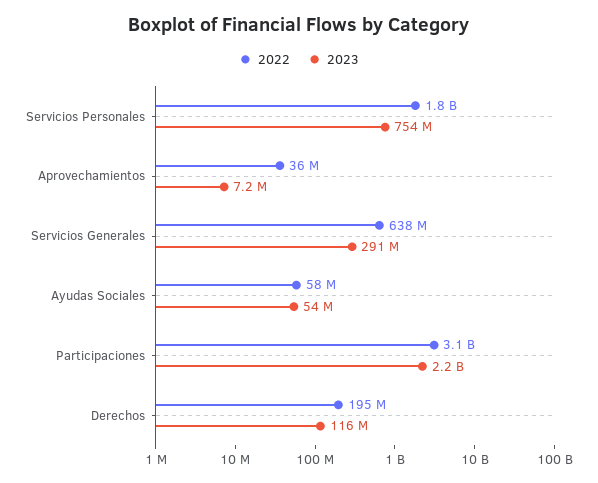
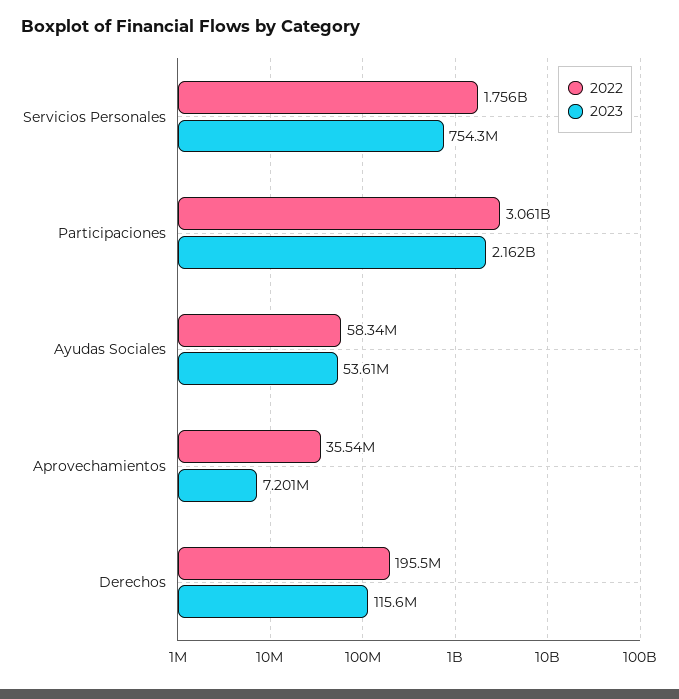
2022, Servicios Generales: 638000000 -> none
2023, Servicios Generales: 291000000 -> none

